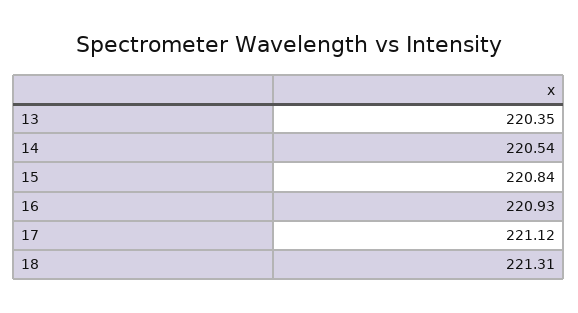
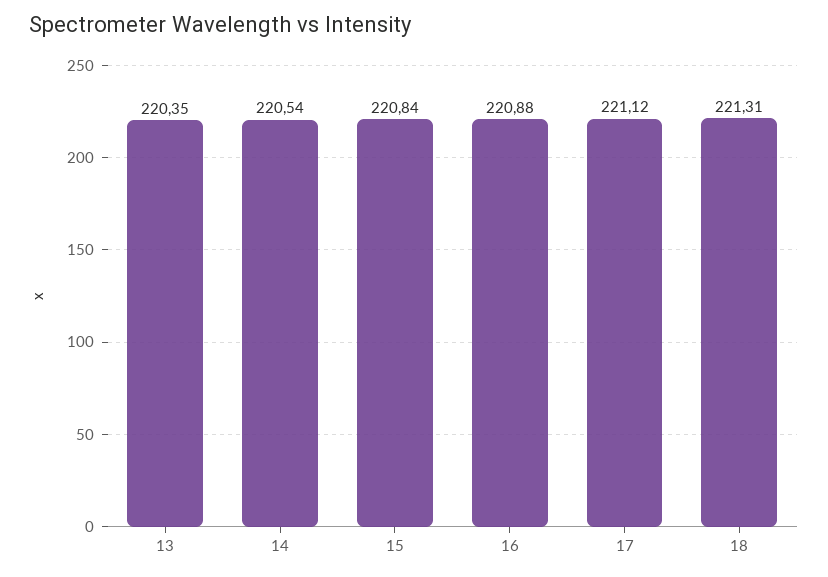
16: 220.93 -> 220.88

